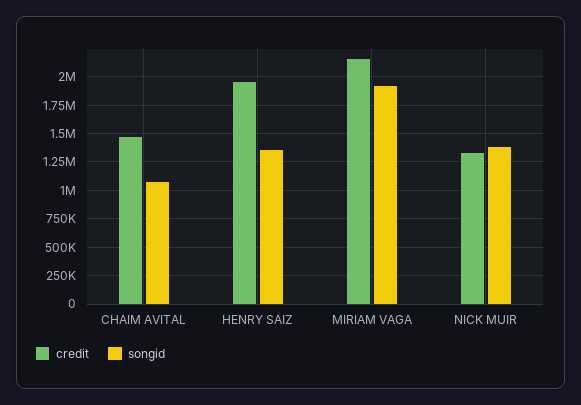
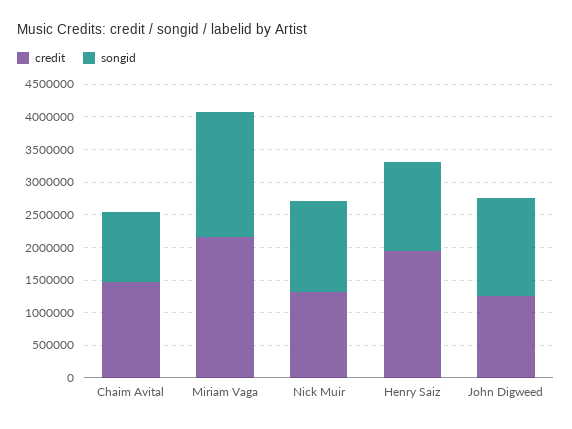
credit, John Digweed: none -> 1250000
songid, John Digweed: none -> 1500000

